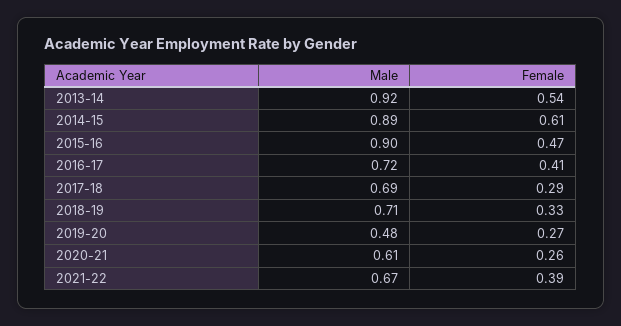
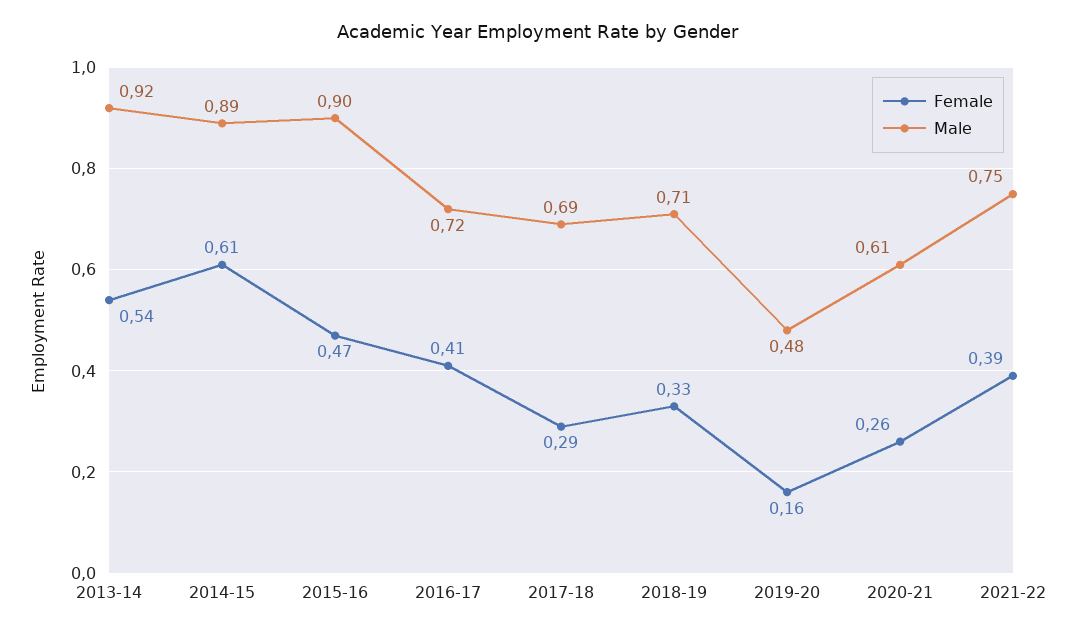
Female, 2019-20: 0.27 -> 0.16
Male, 2021-22: 0.67 -> 0.75

